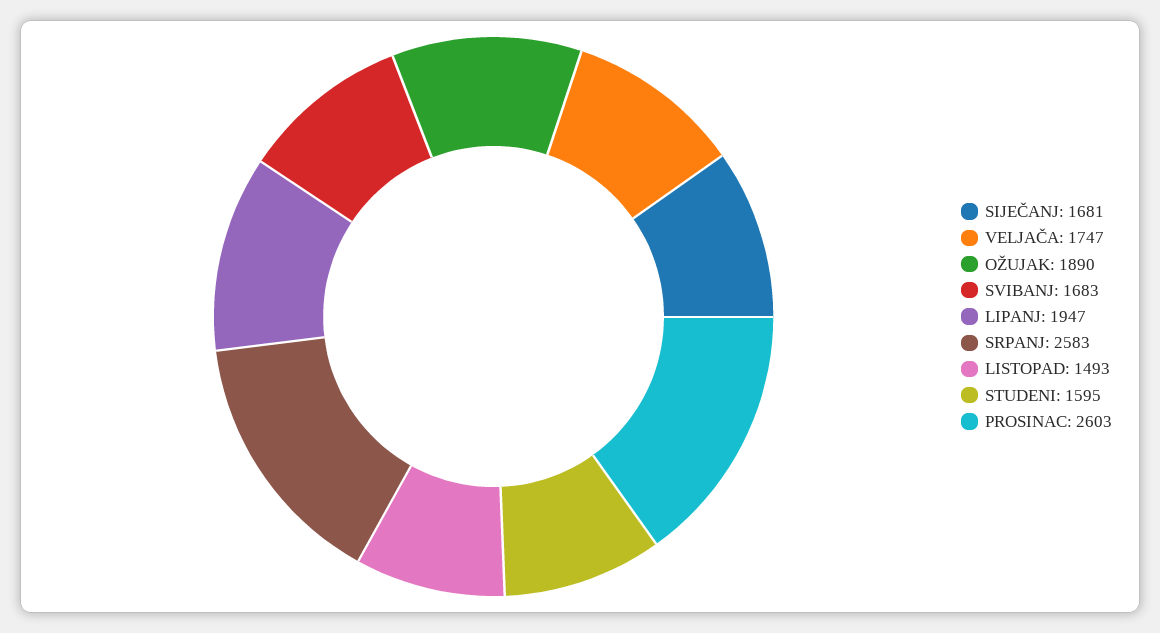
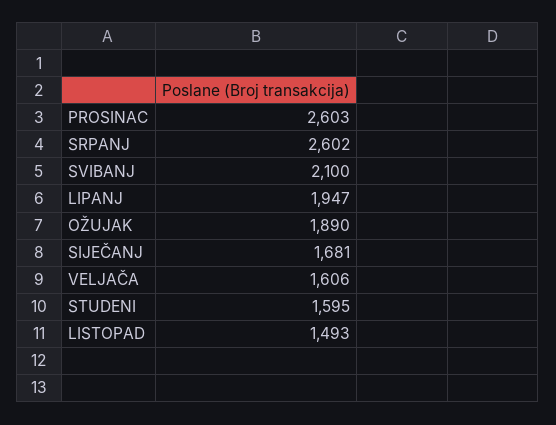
VELJAČA: 1747 -> 1606
SVIBANJ: 1683 -> 2100
SRPANJ: 2583 -> 2602

